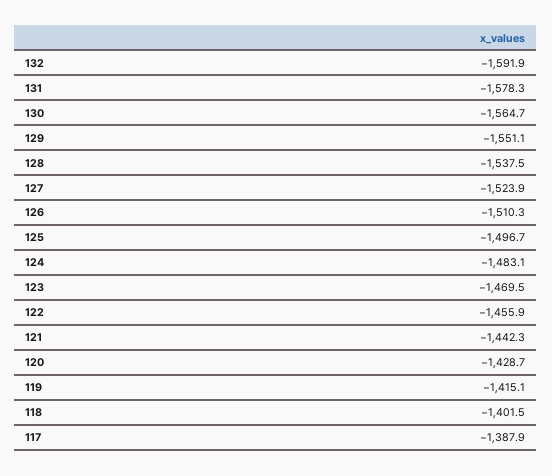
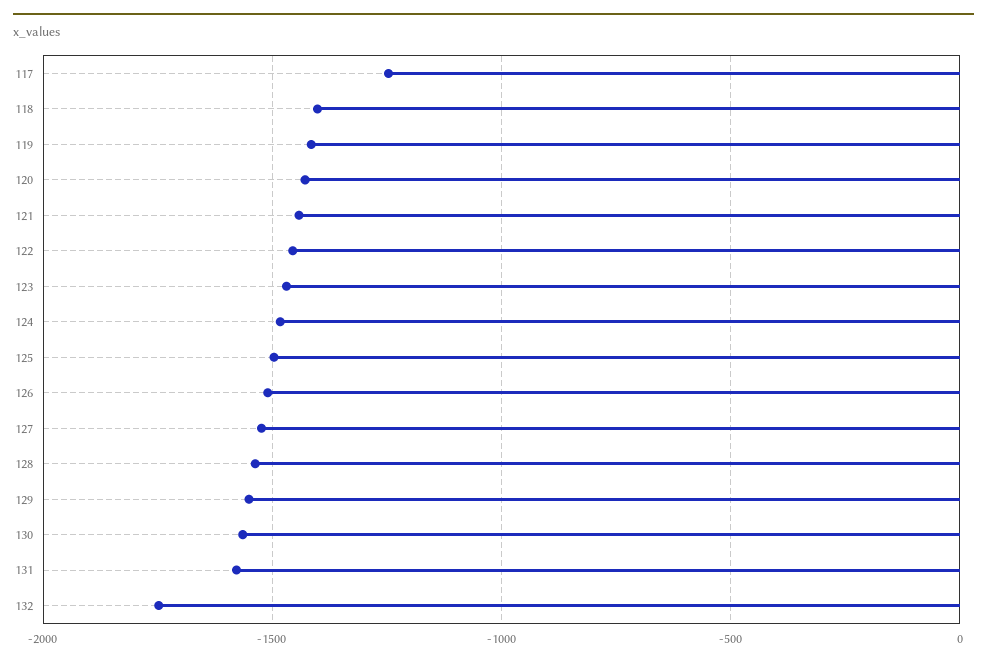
132: -1591.9 -> -1750
117: -1387.9 -> -1250

